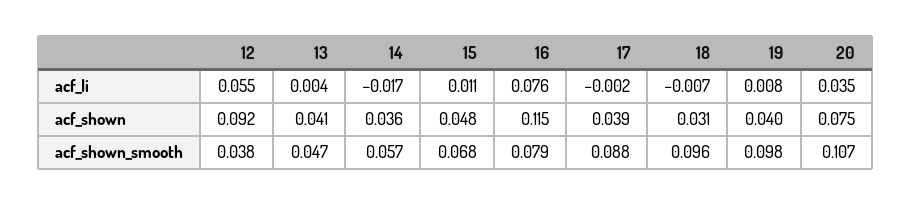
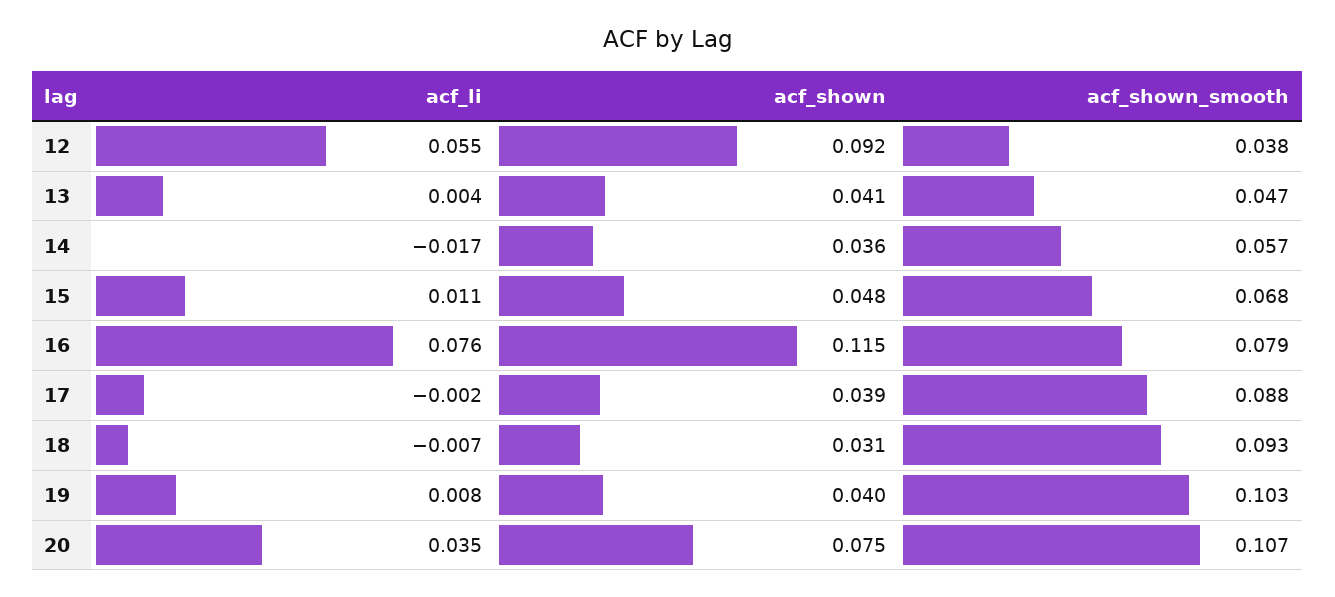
18, acf_shown_smooth: 0.096 -> 0.093
19, acf_shown_smooth: 0.098 -> 0.103

